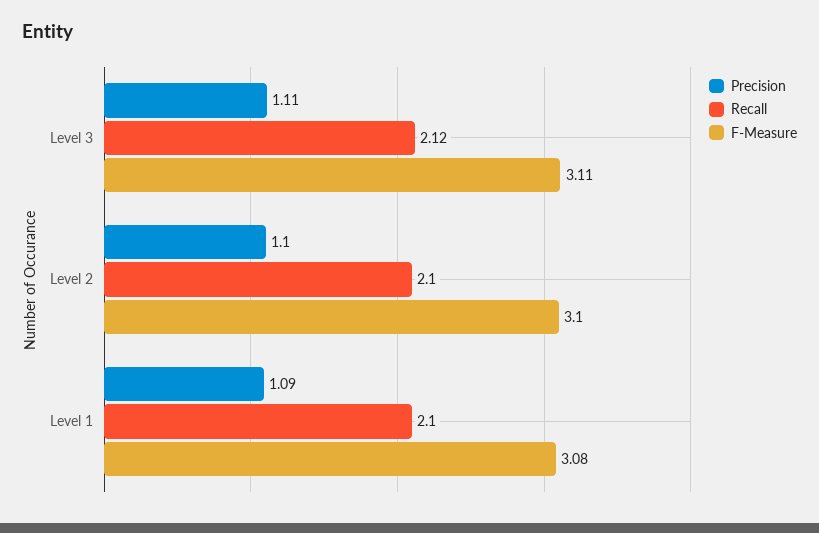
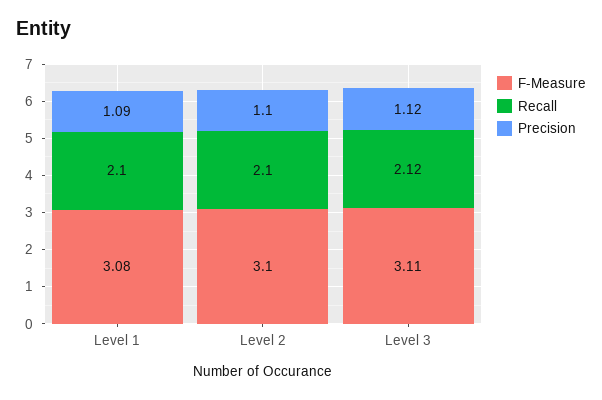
Precision, Level 3: 1.11 -> 1.12

